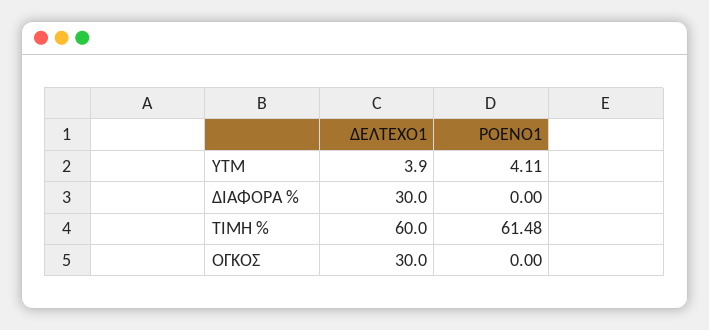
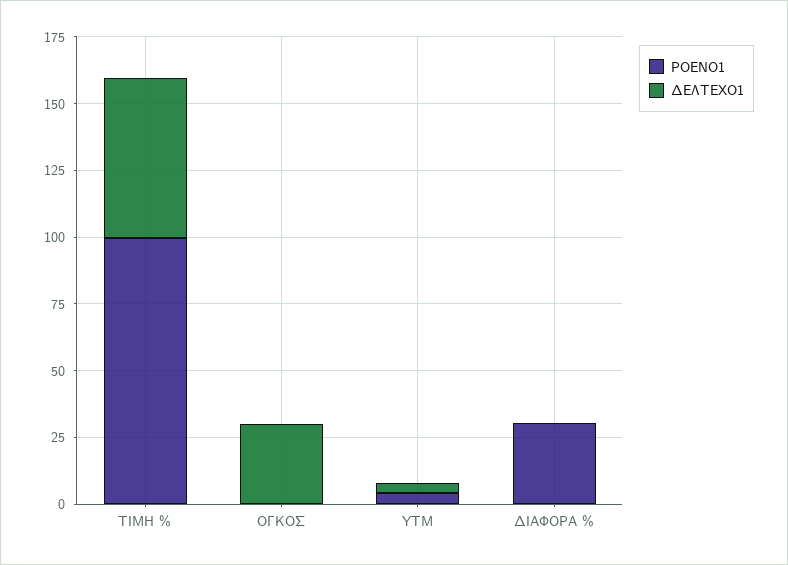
ΔΕΛΤΕΧΟ1, ΔΙΑΦΟΡΑ %: 30 -> 0
ΡΟΕΝΟ1, ΔΙΑΦΟΡΑ %: 0 -> 30
ΡΟΕΝΟ1, ΤΙΜΗ %: 61.48 -> 100

